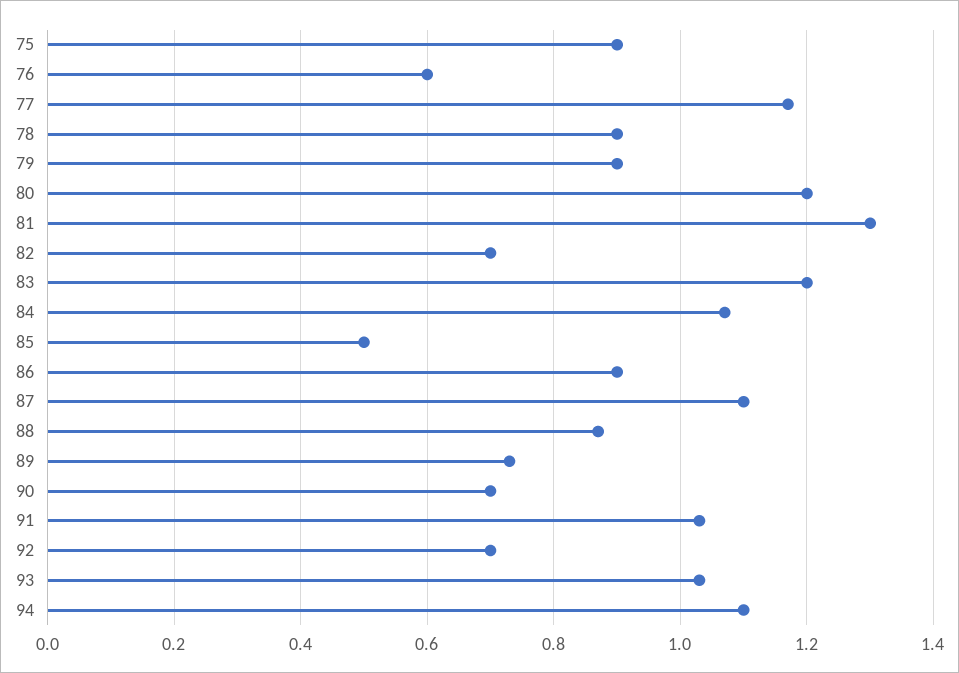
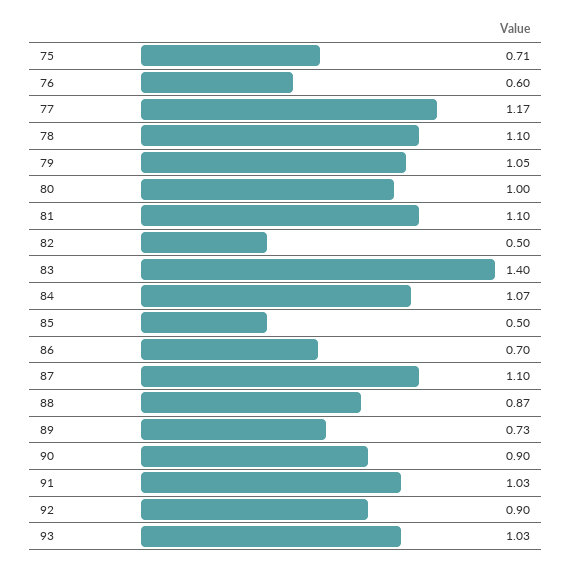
75: 0.9 -> 0.71
78: 0.9 -> 1.1
79: 0.9 -> 1.05
80: 1.2 -> 1
81: 1.3 -> 1.1
82: 0.7 -> 0.5
83: 1.2 -> 1.4
86: 0.9 -> 0.7
90: 0.7 -> 0.9
92: 0.7 -> 0.9
94: 1.1 -> none

